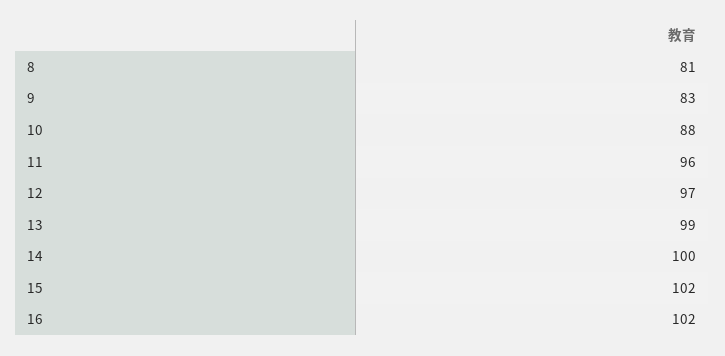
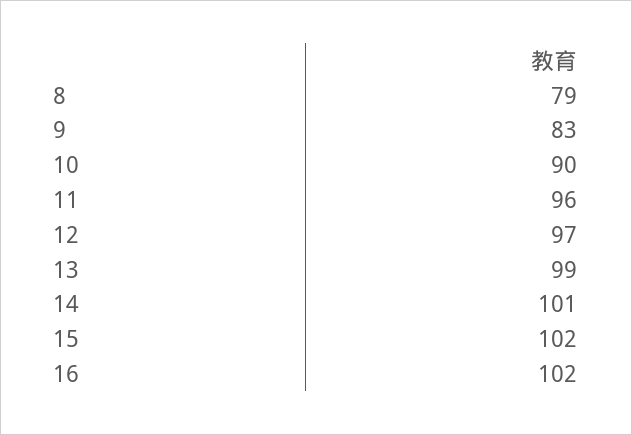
8: 81 -> 79
10: 88 -> 90
14: 100 -> 101

